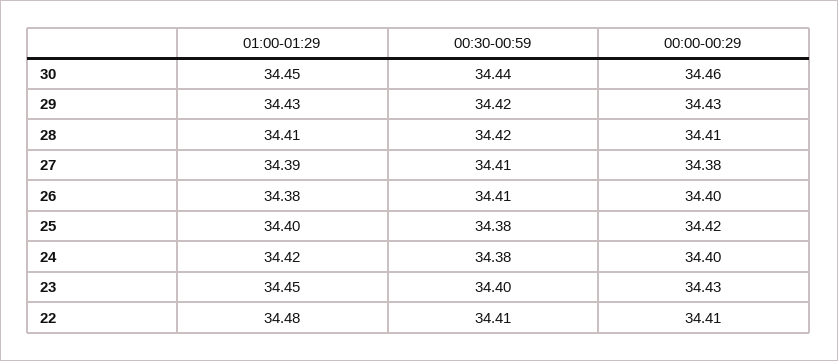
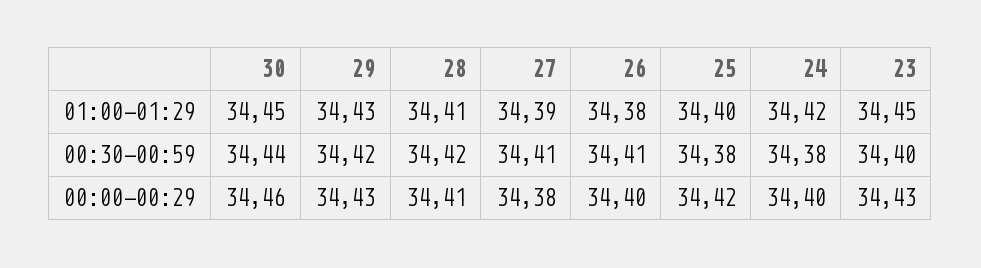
01:00-01:29, 22: 34.48 -> none
00:30-00:59, 22: 34.41 -> none
00:00-00:29, 22: 34.41 -> none

